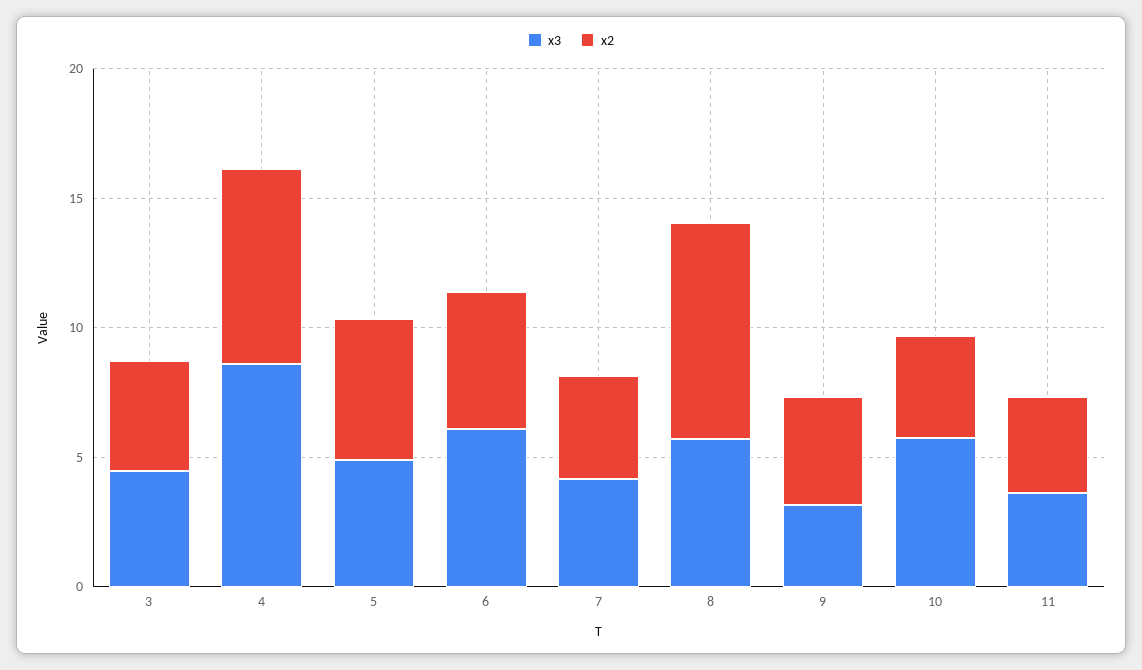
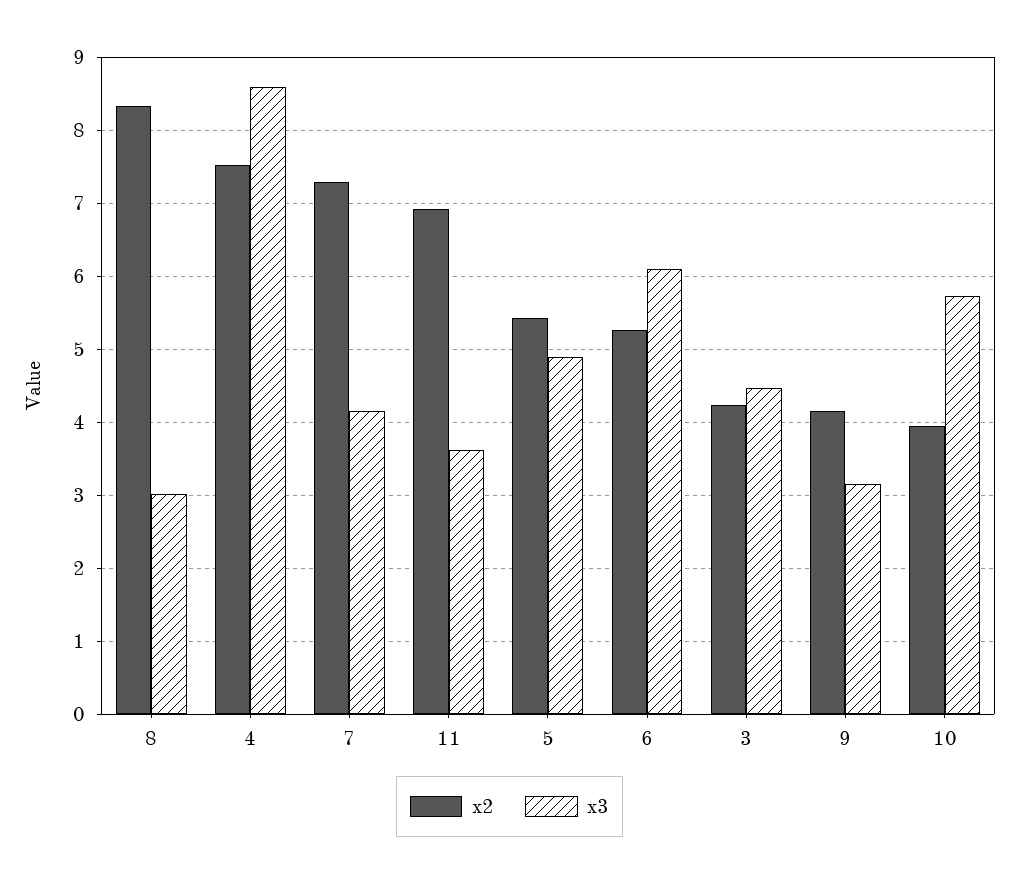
x2, 7: 4 -> 7.3
x3, 8: 6 -> 3
x2, 11: 4 -> 6.9

